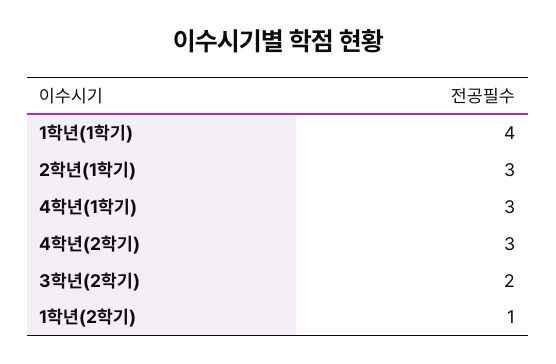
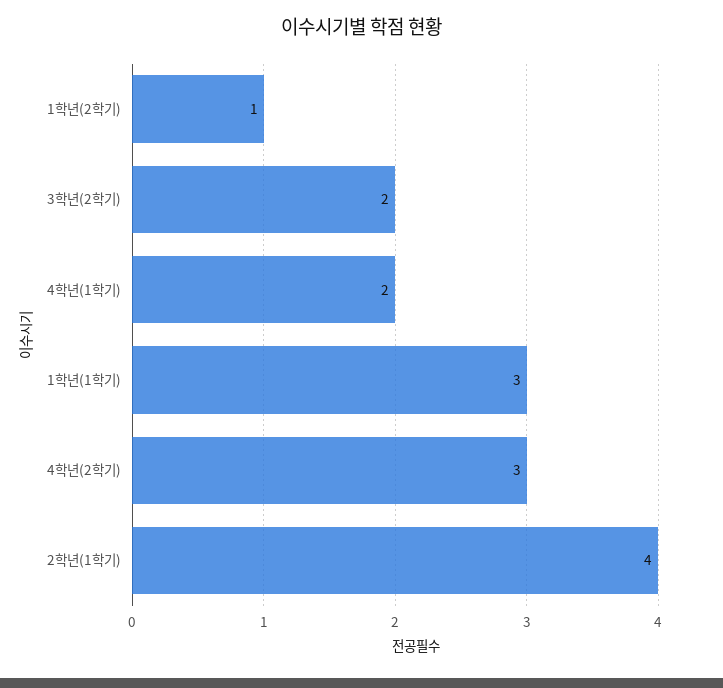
1학년(1학기): 4 -> 3
2학년(1학기): 3 -> 4
4학년(1학기): 3 -> 2

